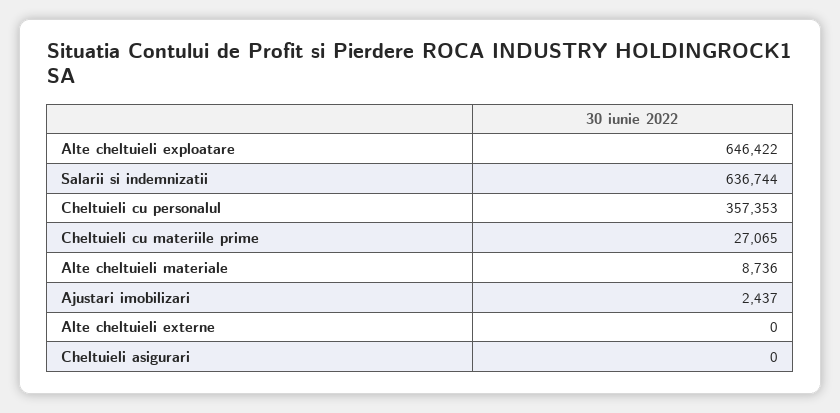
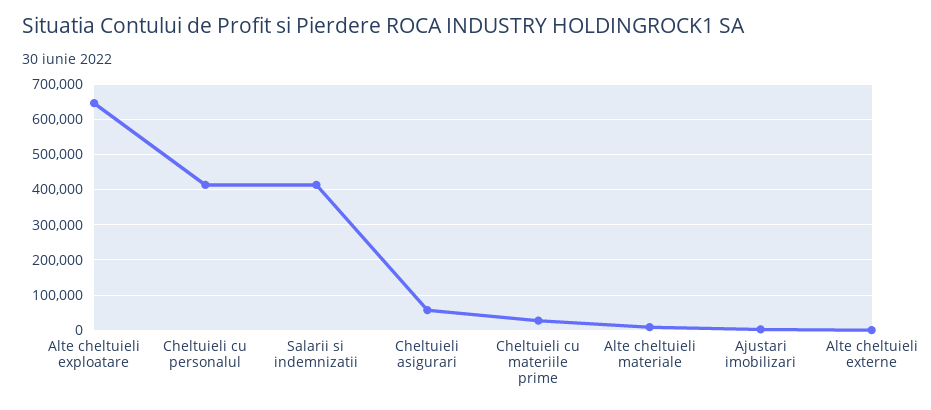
Salarii si indemnizatii: 636744 -> 420000
Cheltuieli cu personalul: 357353 -> 420000
Cheltuieli asigurari: 0 -> 60000

